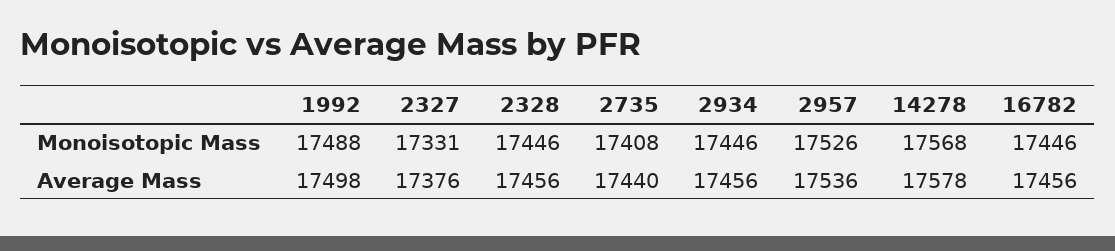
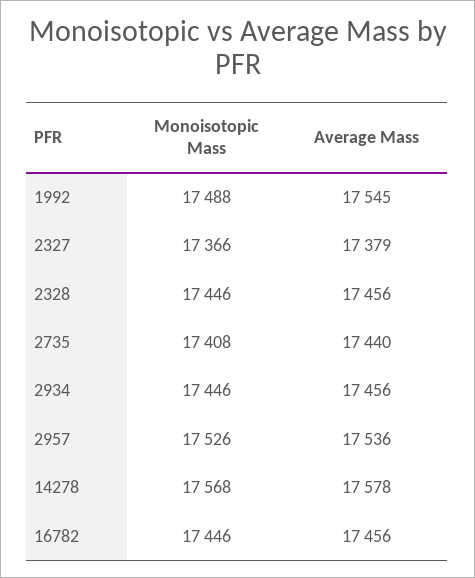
2327, Monoisotopic Mass: 17331 -> 17366
1992, Average Mass: 17498 -> 17545
2327, Average Mass: 17376 -> 17379

